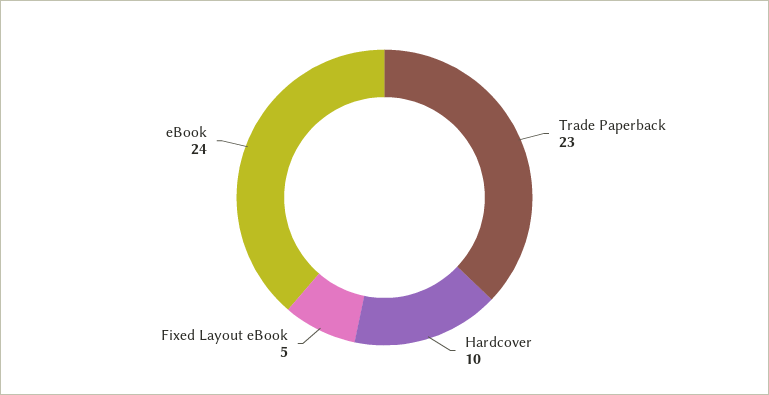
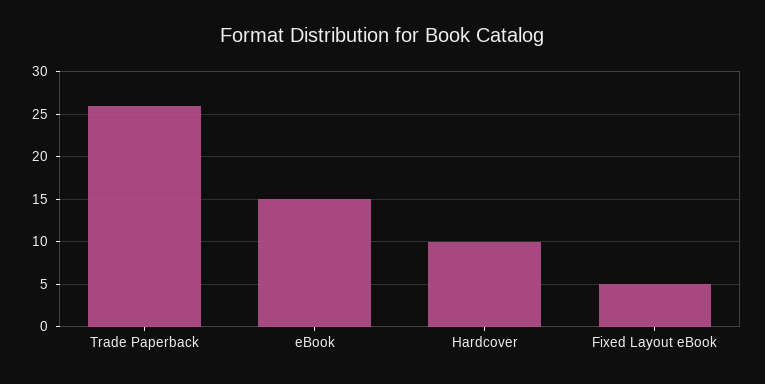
Trade Paperback: 23 -> 26
eBook: 24 -> 15

